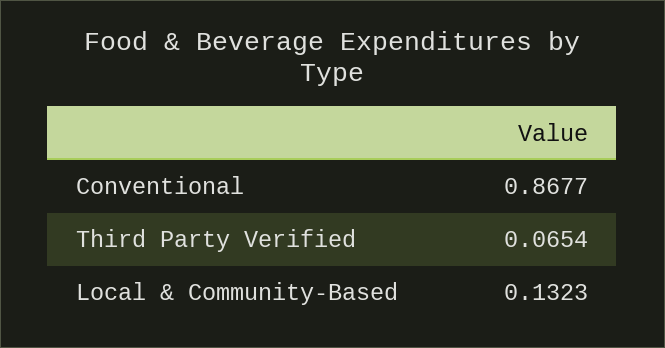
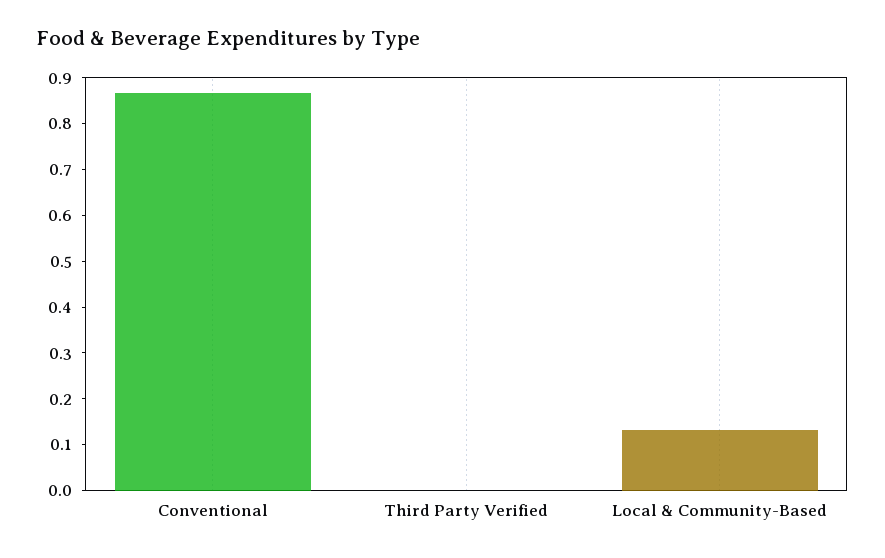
Third Party Verified: 0.0654 -> 0

